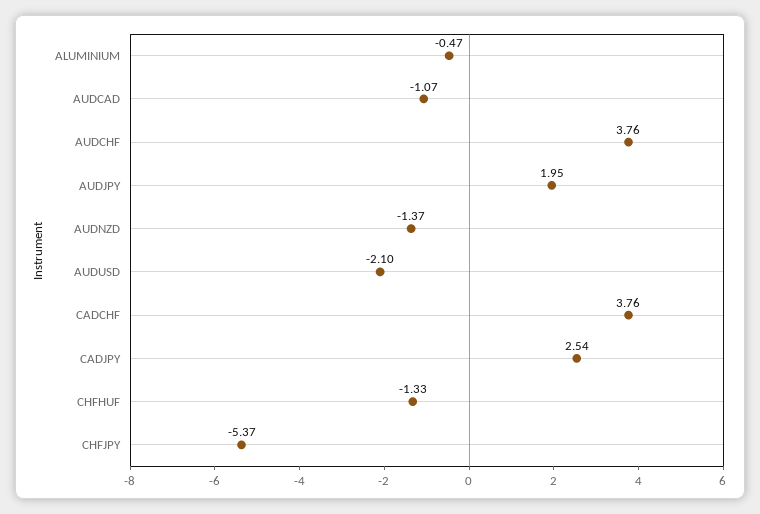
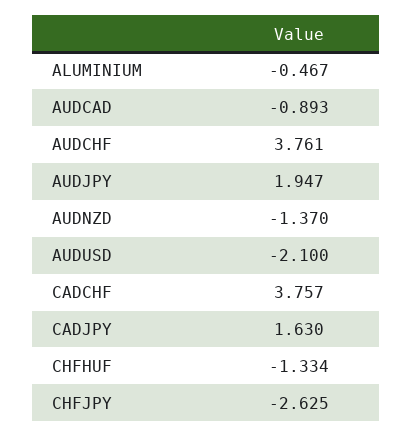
AUDCAD: -1.07 -> -0.893
CADJPY: 2.54 -> 1.63
CHFJPY: -5.37 -> -2.625

